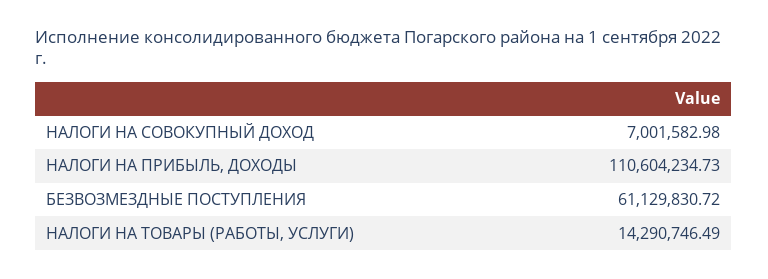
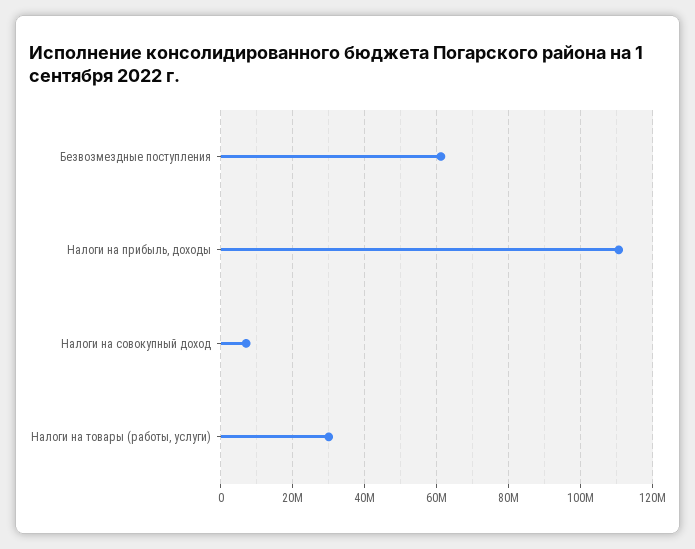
НАЛОГИ НА ТОВАРЫ (РАБОТЫ, УСЛУГИ): 14290746.49 -> 30000000

